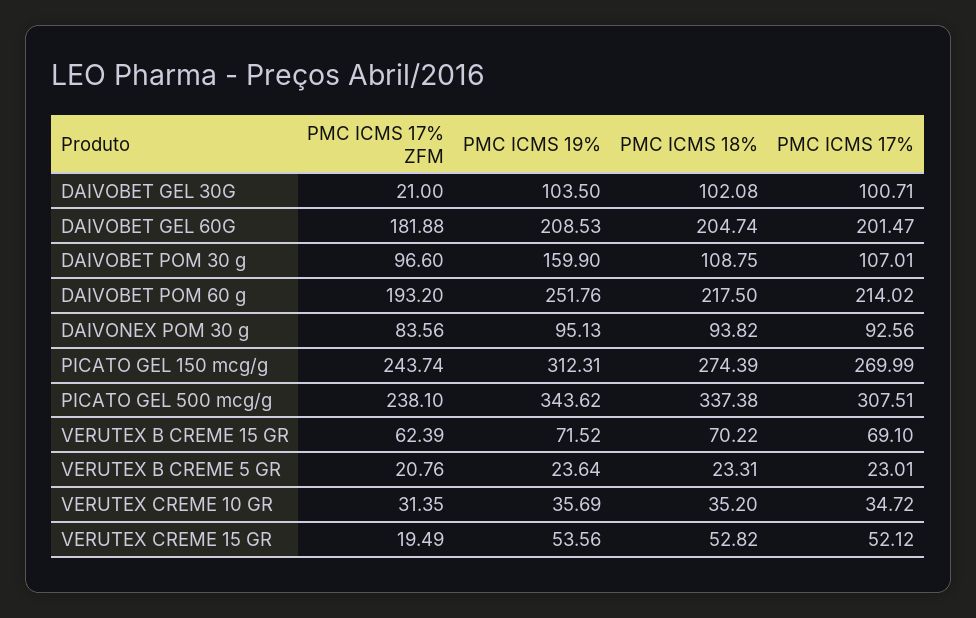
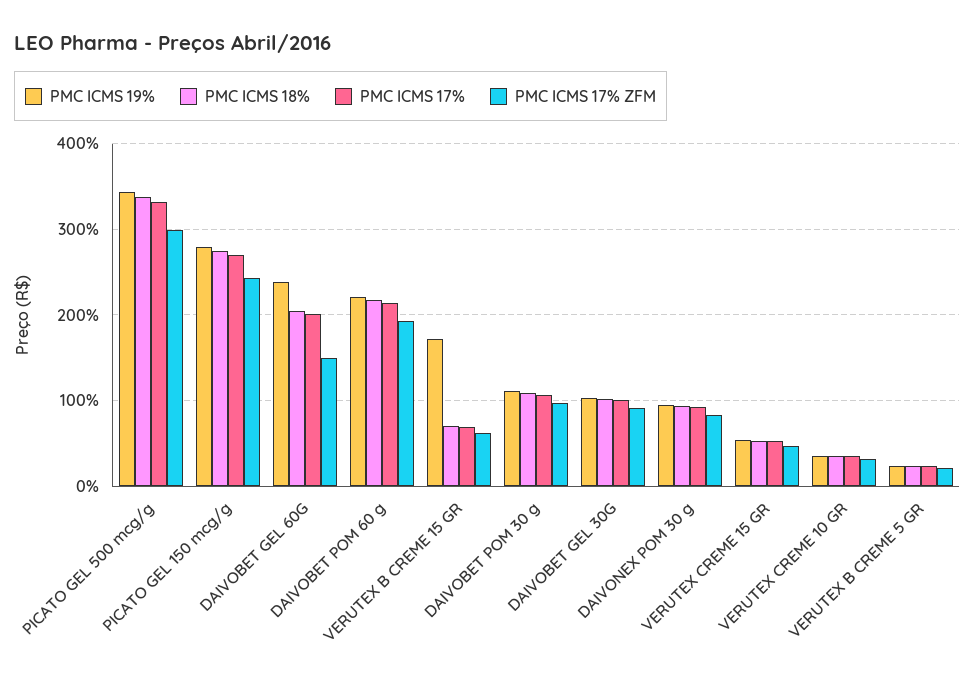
PMC ICMS 17% ZFM, DAIVOBET GEL 30G: 21 -> 90
PMC ICMS 17% ZFM, DAIVOBET GEL 60G: 181.88 -> 150
PMC ICMS 19%, DAIVOBET GEL 60G: 208.53 -> 240
PMC ICMS 19%, DAIVOBET POM 30 g: 159.9 -> 110
PMC ICMS 19%, DAIVOBET POM 60 g: 251.76 -> 220
PMC ICMS 19%, PICATO GEL 150 mcg/g: 312.31 -> 280
PMC ICMS 17% ZFM, PICATO GEL 500 mcg/g: 238.1 -> 300
PMC ICMS 17%, PICATO GEL 500 mcg/g: 307.51 -> 330
PMC ICMS 19%, VERUTEX B CREME 15 GR: 71.52 -> 170
PMC ICMS 17% ZFM, VERUTEX CREME 15 GR: 19.49 -> 50

